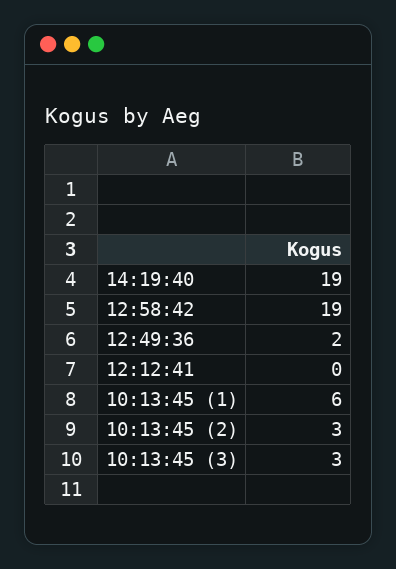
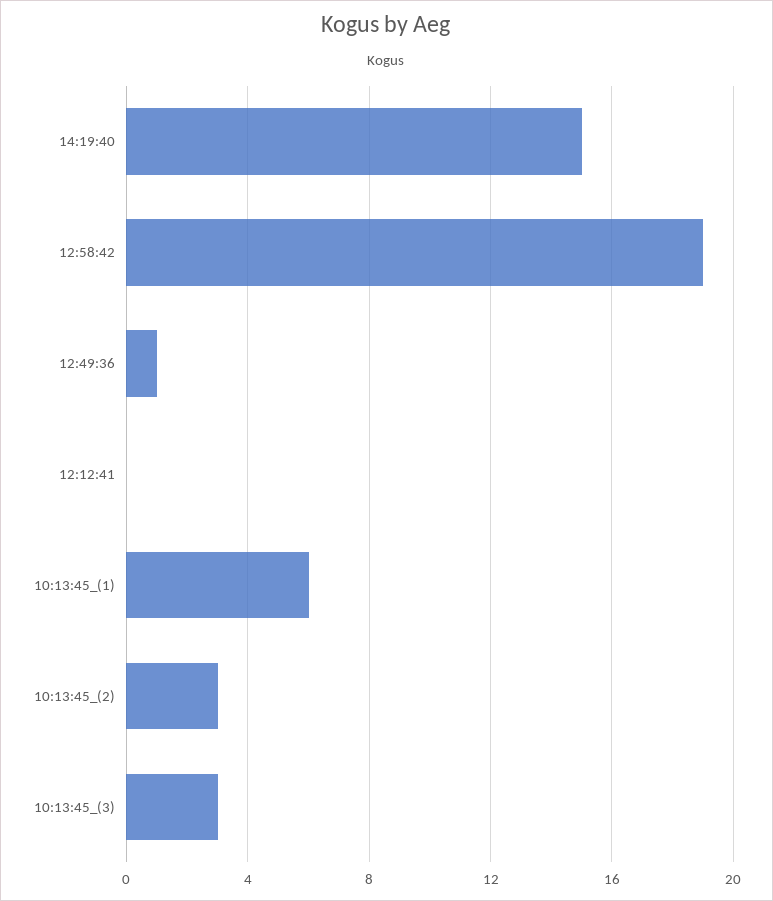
14:19:40: 19 -> 15
12:49:36: 2 -> 1

